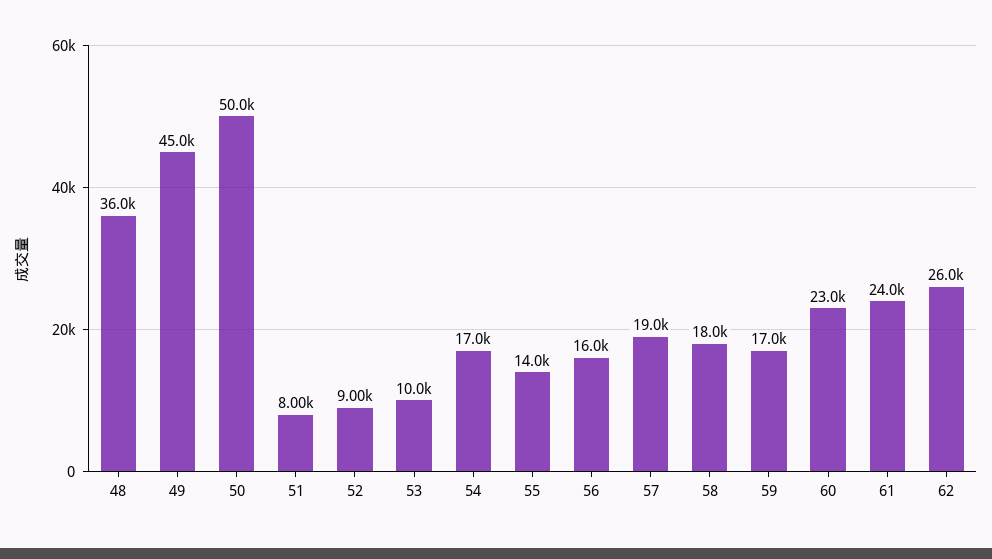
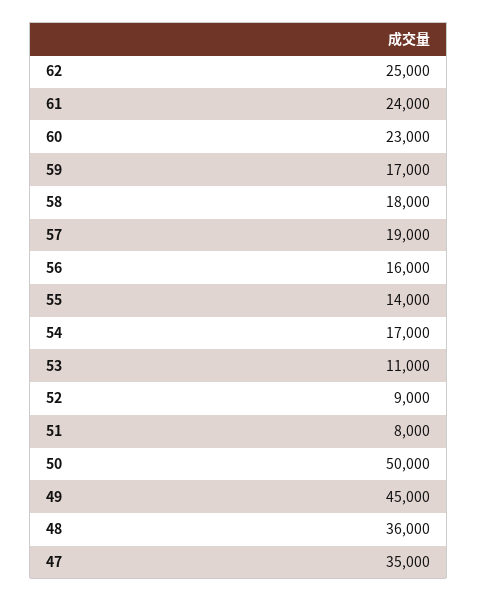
53: 10000 -> 11000
62: 26000 -> 25000
47: none -> 35000

